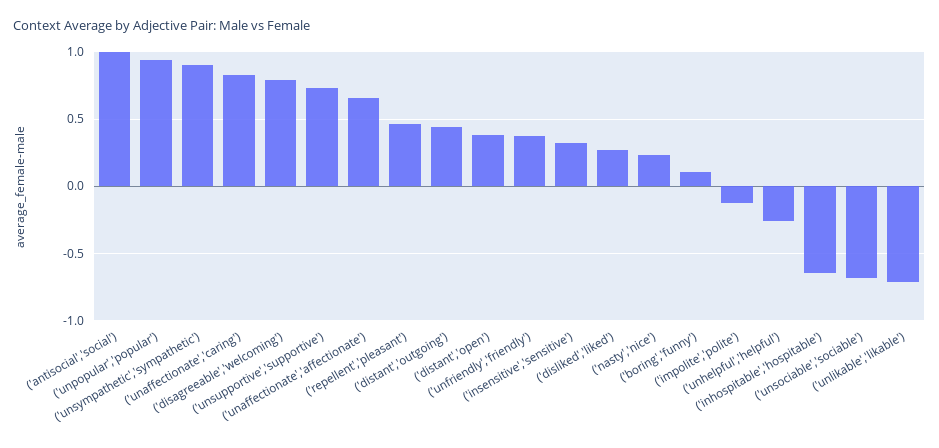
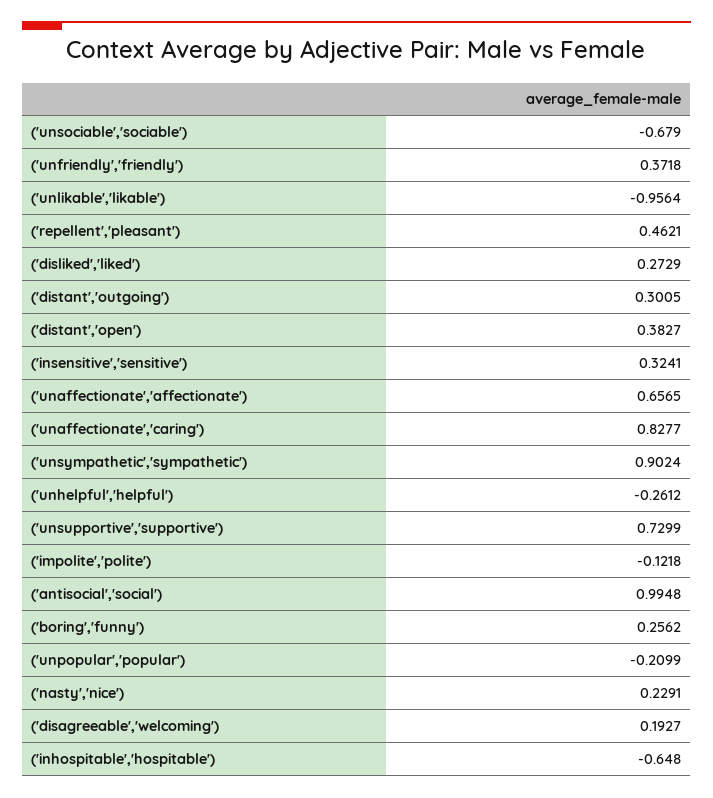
('unpopular','popular'): 0.95 -> -0.2099
('disagreeable','welcoming'): 0.8 -> 0.1927
('distant','outgoing'): 0.45 -> 0.3005
('boring','funny'): 0.1 -> 0.2562
('unlikable','likable'): -0.7 -> -0.9564

